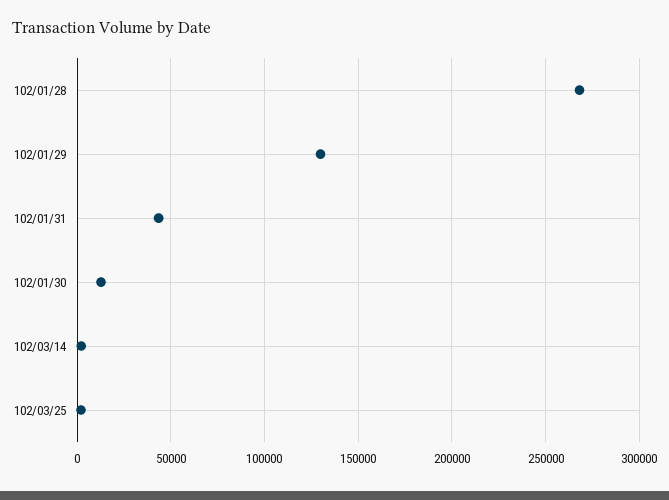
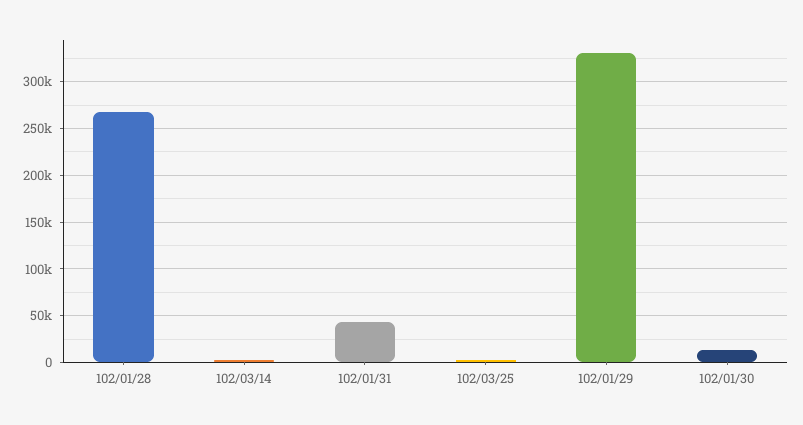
102/01/29: 130000 -> 330000

